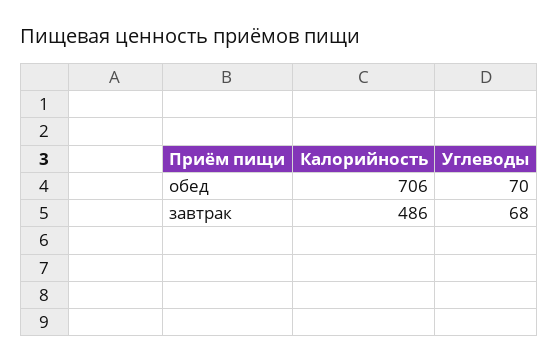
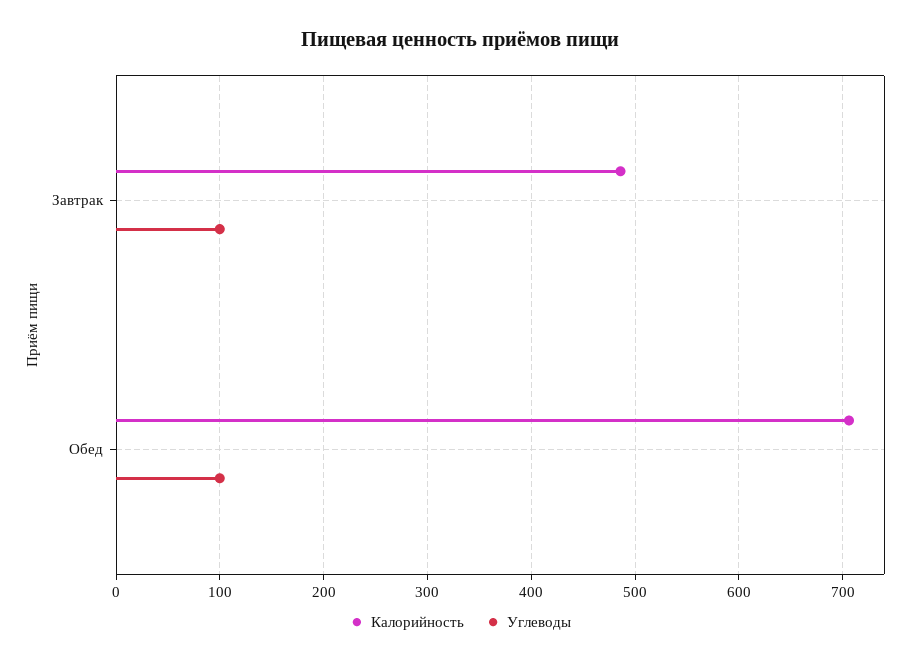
Углеводы, обед: 70 -> 100
Углеводы, завтрак: 68 -> 100

